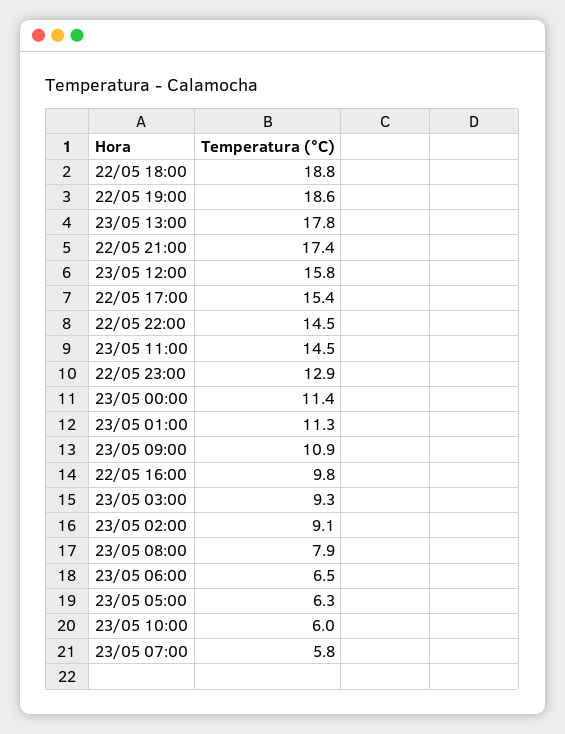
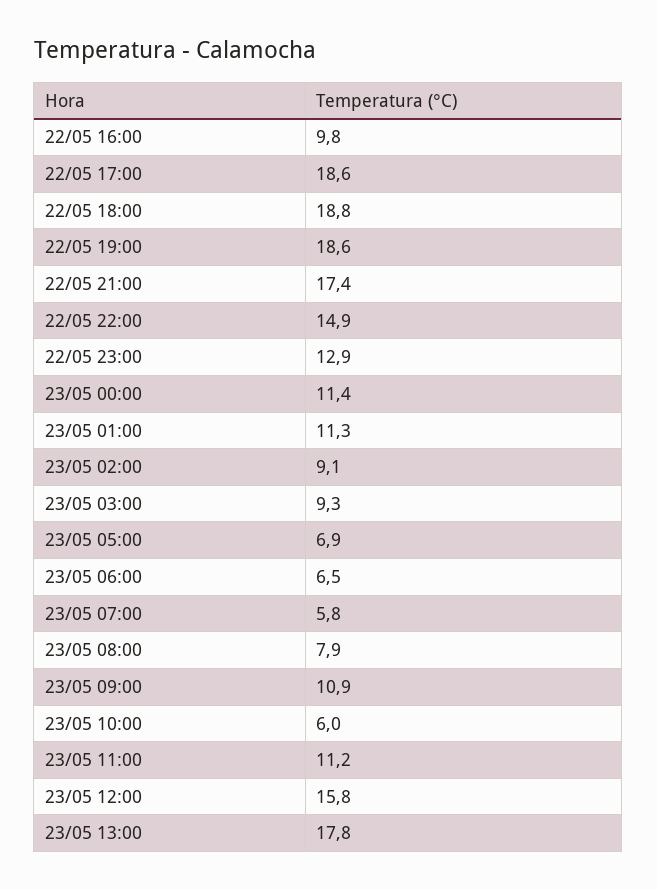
22/05 17:00: 15.4 -> 18.6
22/05 22:00: 14.5 -> 14.9
23/05 11:00: 14.5 -> 11.2
23/05 05:00: 6.3 -> 6.9

